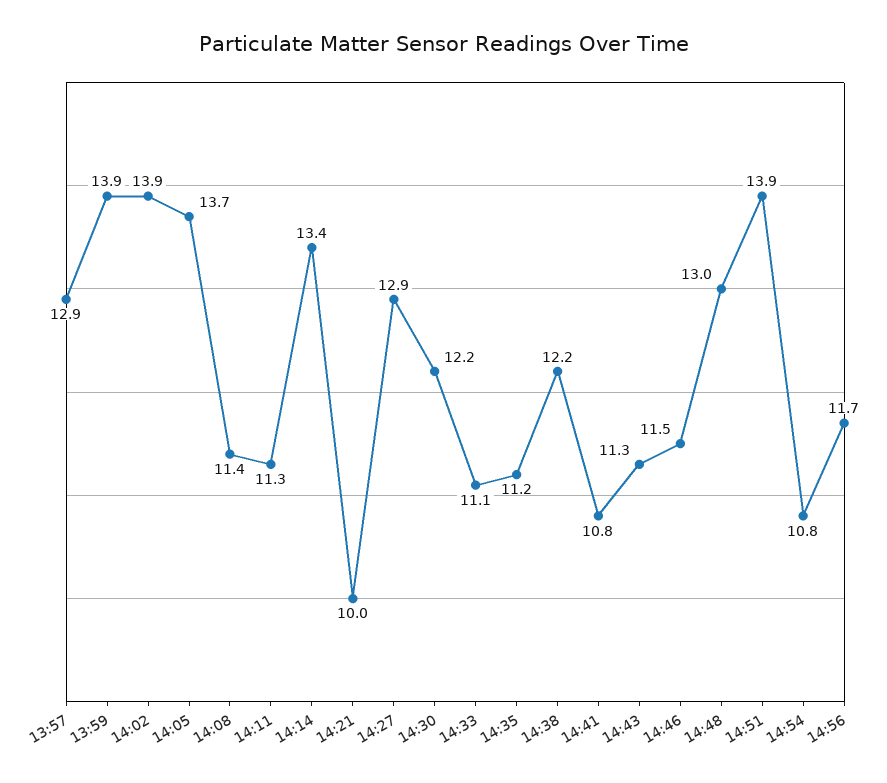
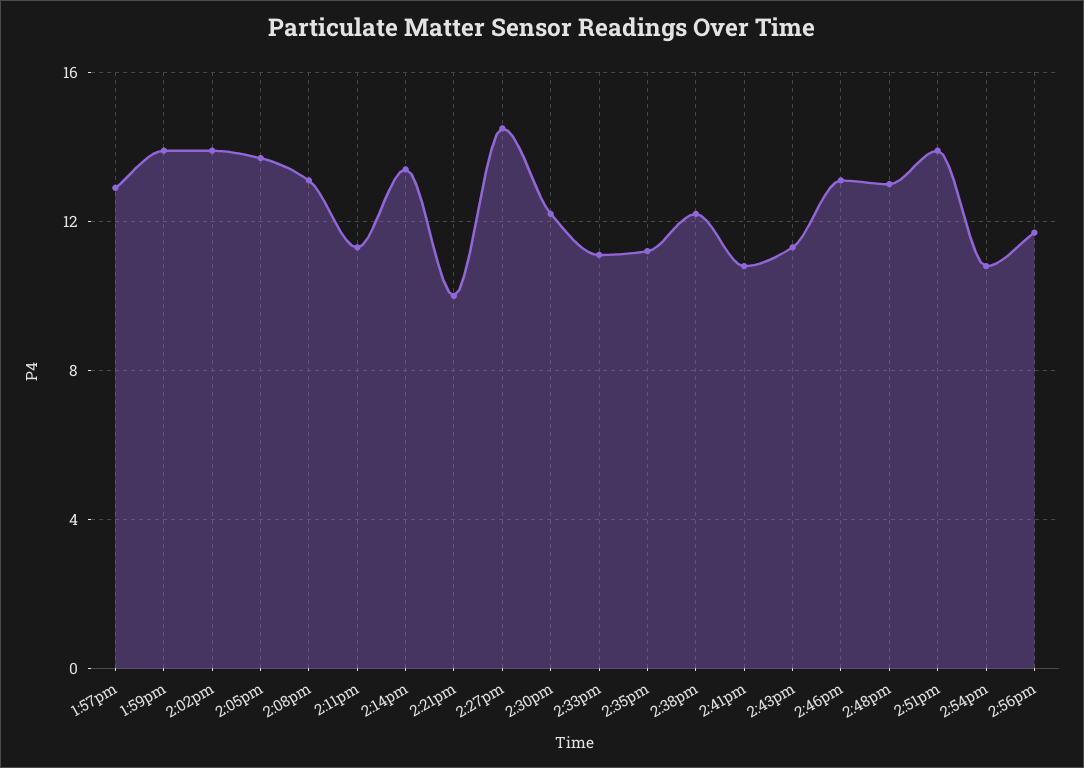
14:08: 11.4 -> 13
14:27: 12.9 -> 14.5
14:46: 11.5 -> 13

